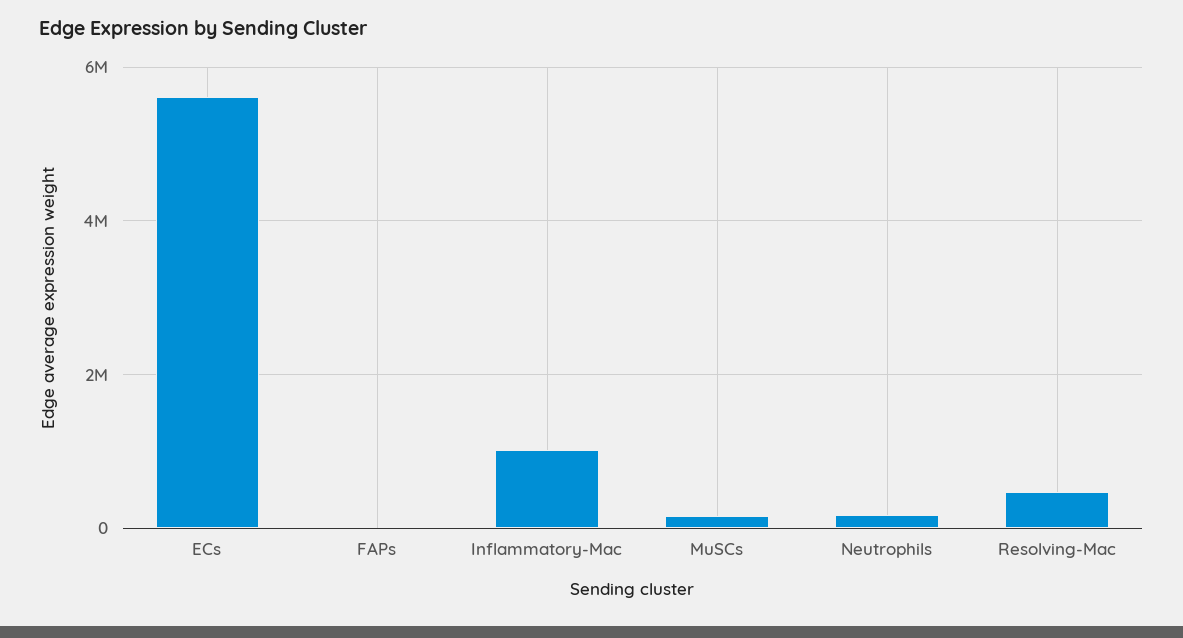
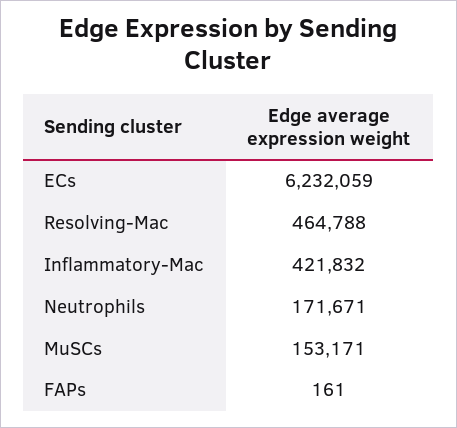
ECs: 5600000 -> 6232059
Inflammatory-Mac: 1000000 -> 421832

